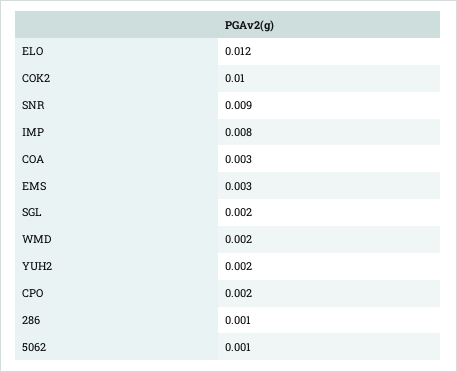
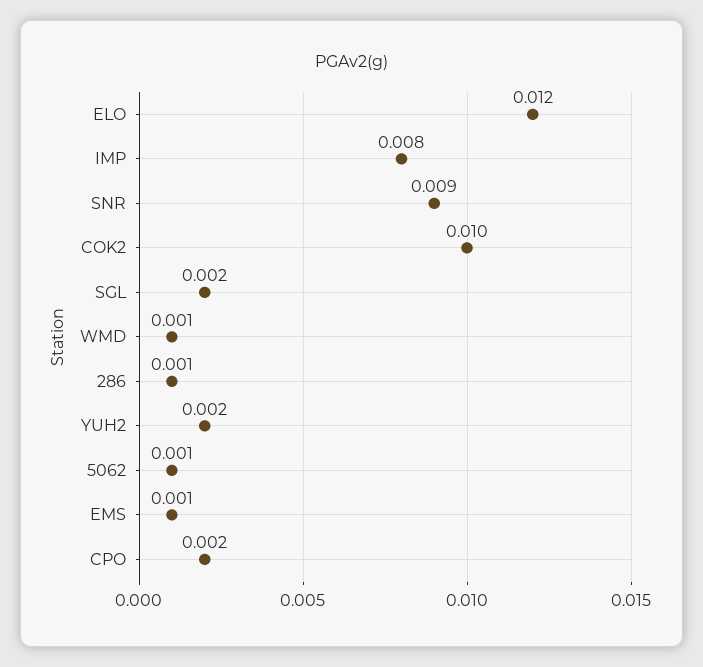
COA: 0.003 -> none
EMS: 0.003 -> 0.001
WMD: 0.002 -> 0.001

